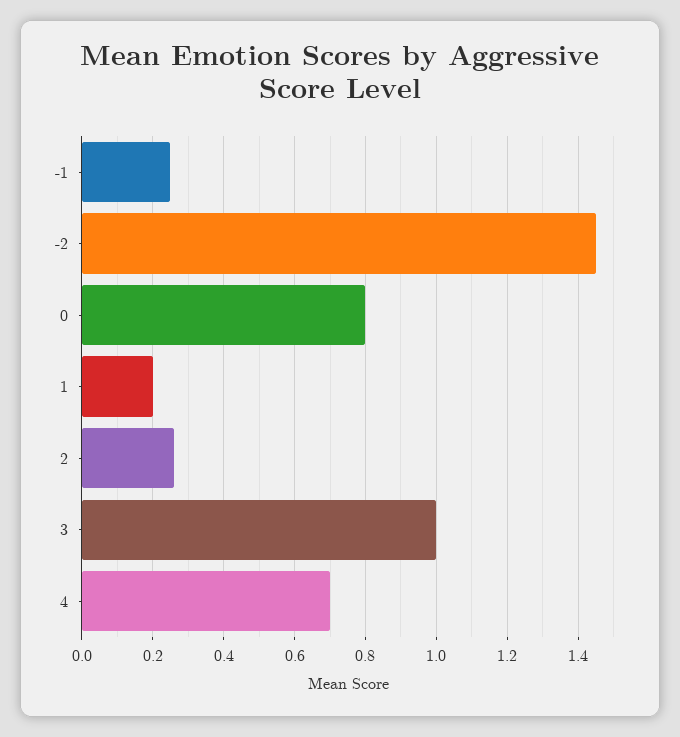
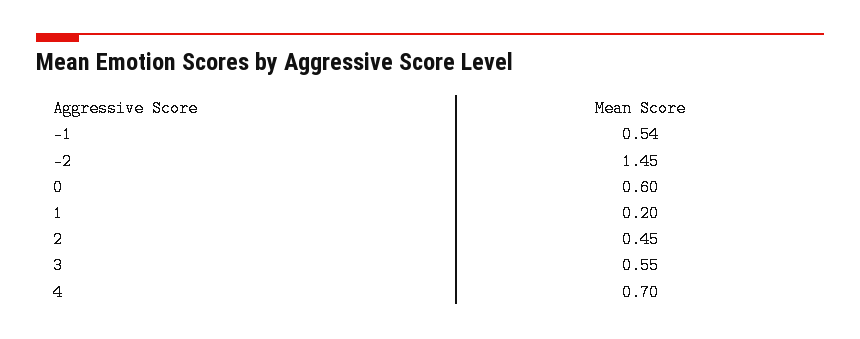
-1: 0.25 -> 0.54
0: 0.8 -> 0.6
2: 0.25 -> 0.45
3: 1 -> 0.55

